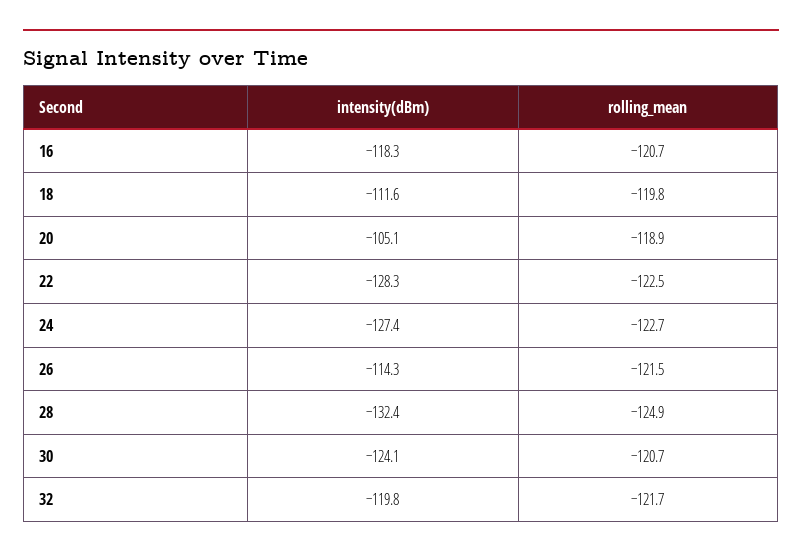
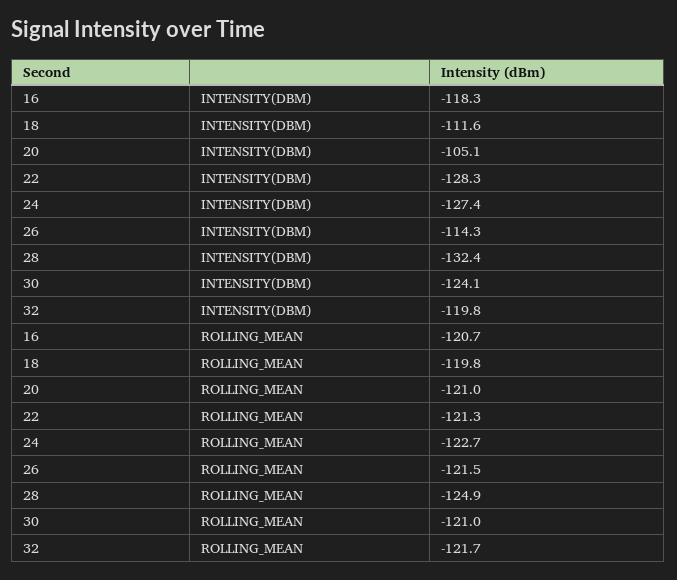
rolling_mean, 20: -118.9 -> -121
rolling_mean, 22: -122.5 -> -121.3
rolling_mean, 30: -120.7 -> -121

